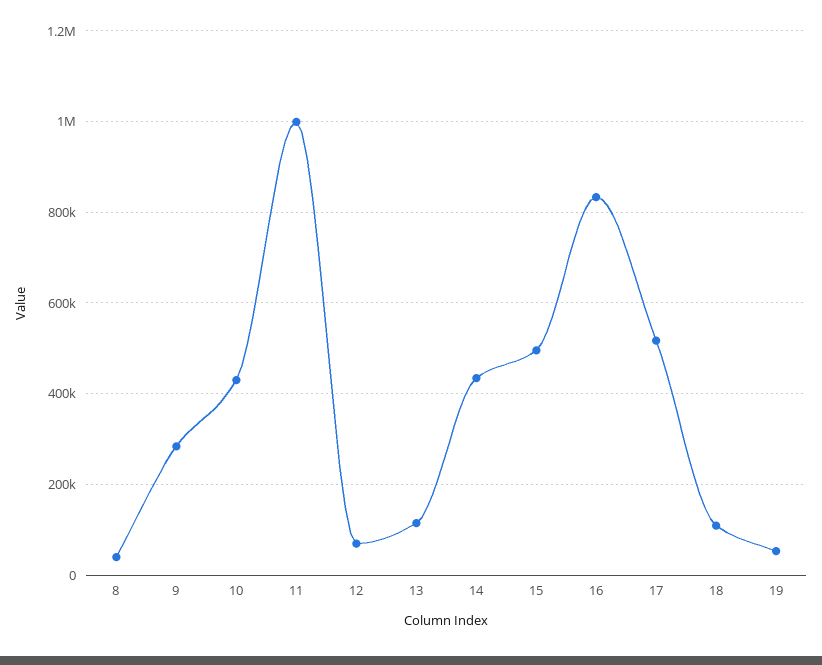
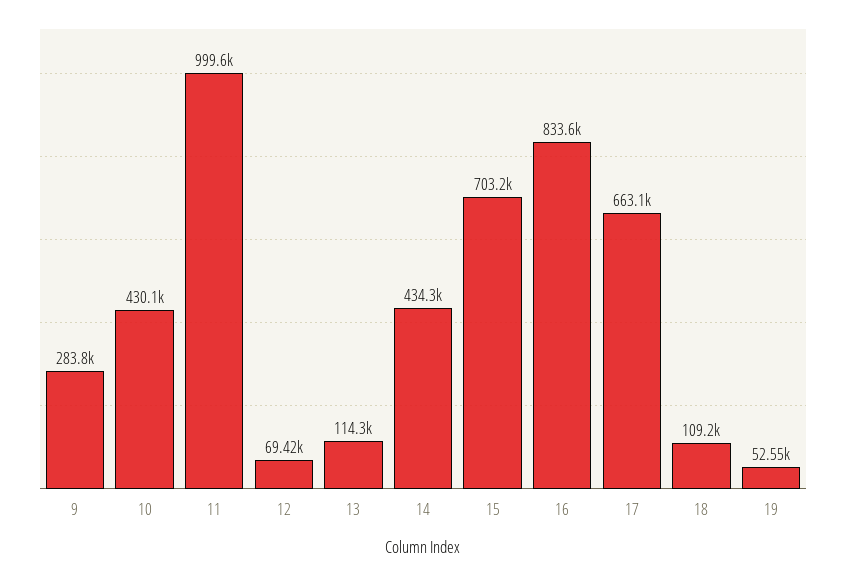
8: 40000 -> none
15: 500000 -> 703200
17: 520000 -> 663100

